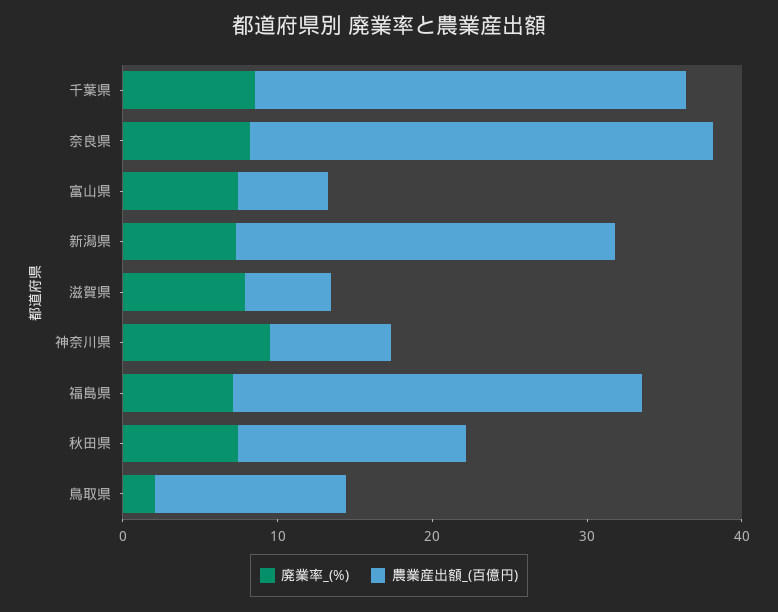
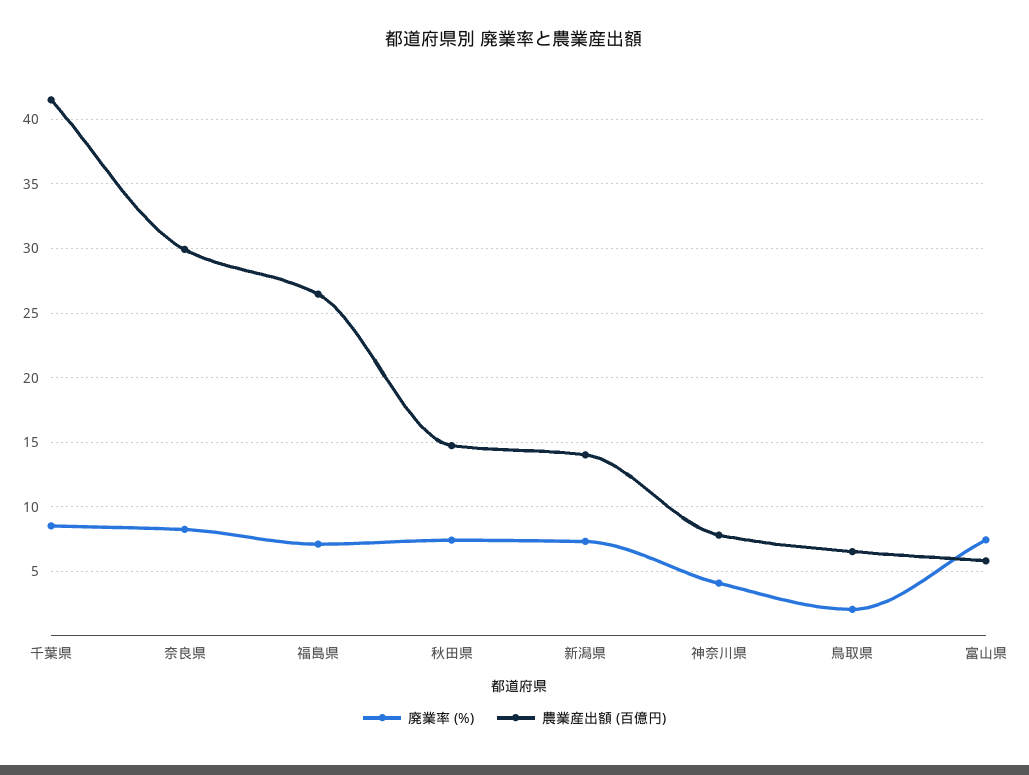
農業産出額_(百億円), 千葉県: 28 -> 41.5
農業産出額_(百億円), 新潟県: 24 -> 14
廃業率_(%), 滋賀県: 8 -> none
農業産出額_(百億円), 滋賀県: 6 -> none
廃業率_(%), 神奈川県: 10 -> 4
農業産出額_(百億円), 鳥取県: 12 -> 6.5

